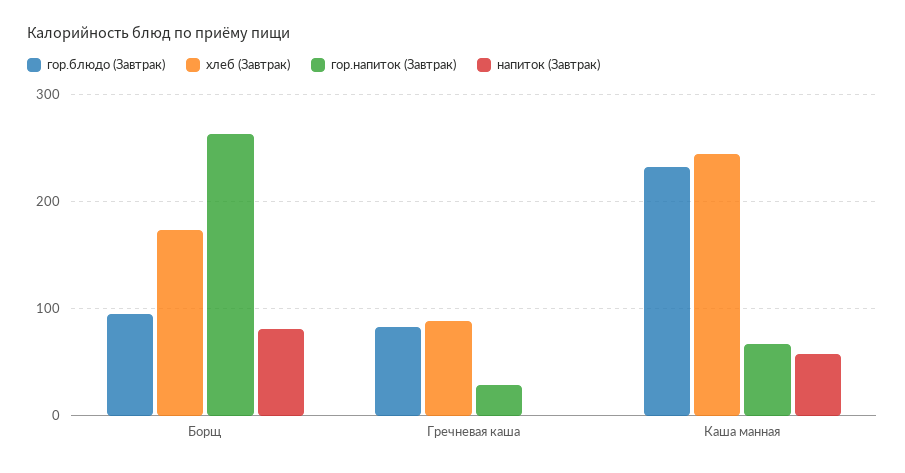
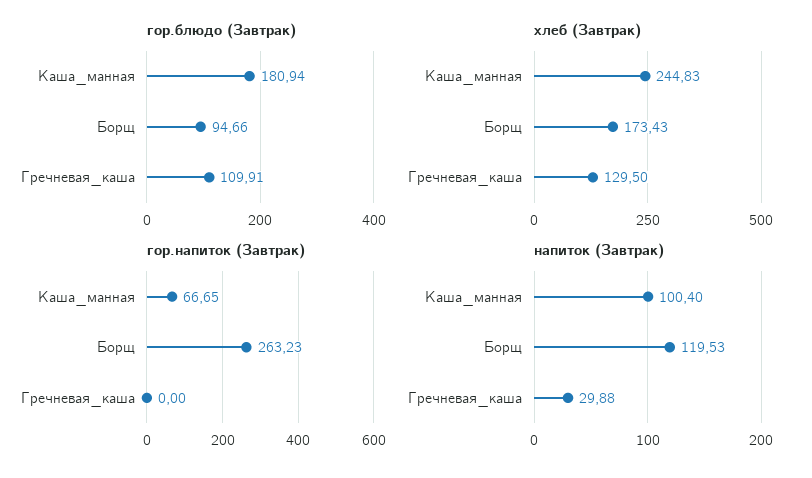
напиток (Завтрак), Борщ: 80 -> 119.53
гор.блюдо (Завтрак), Гречневая каша: 80 -> 109.91
хлеб (Завтрак), Гречневая каша: 90 -> 129.5
гор.напиток (Завтрак), Гречневая каша: 30 -> 0
напиток (Завтрак), Гречневая каша: 0 -> 29.88
гор.блюдо (Завтрак), Каша манная: 230 -> 180.94
напиток (Завтрак), Каша манная: 60 -> 100.4

